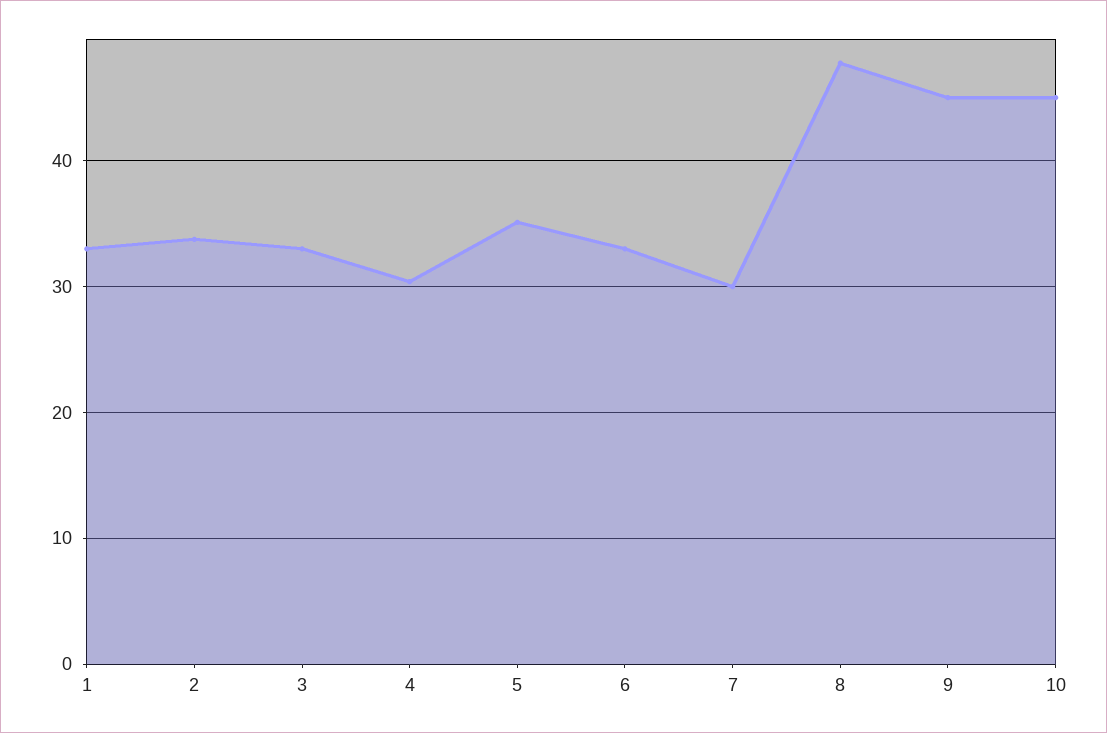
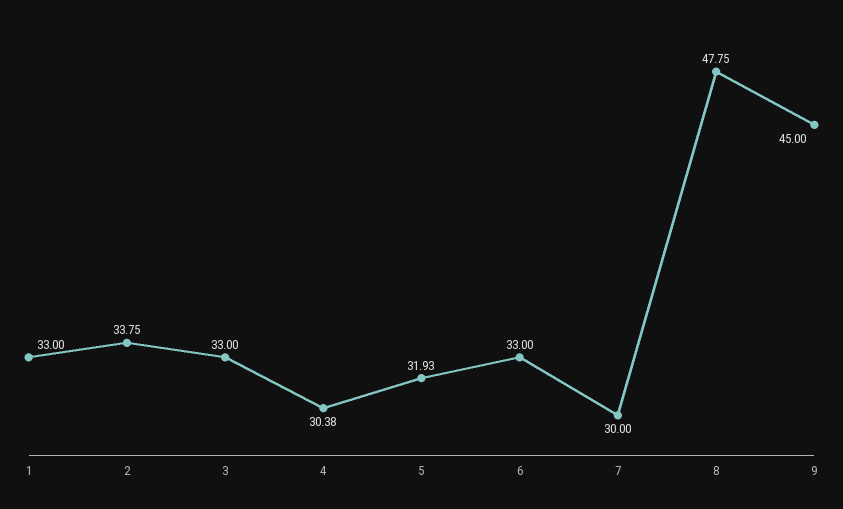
5: 35 -> 31.93
10: 45 -> none

